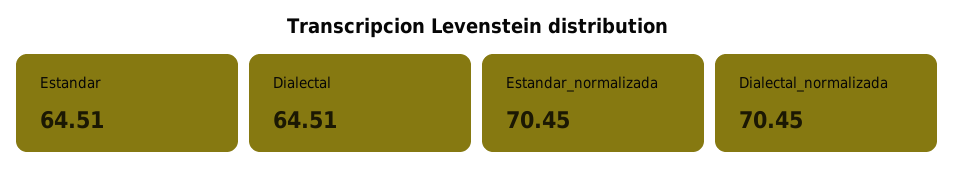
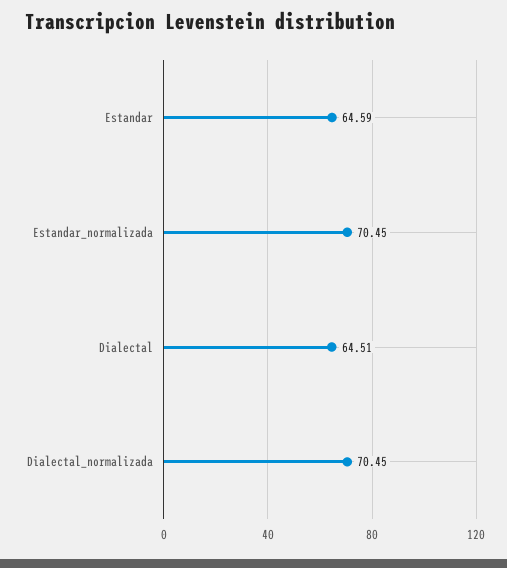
Estandar: 64.51 -> 64.59

